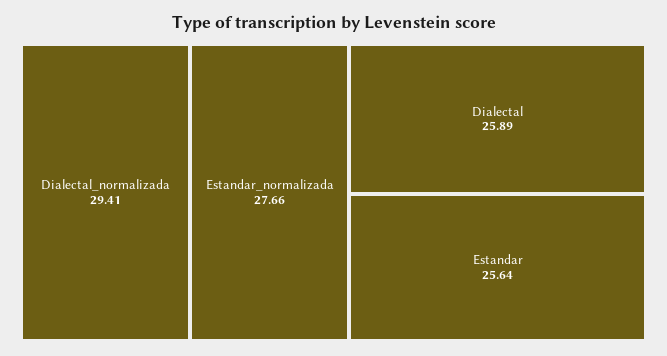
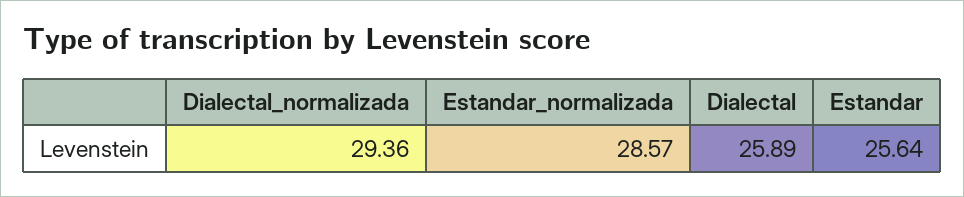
Dialectal_normalizada: 29.41 -> 29.36
Estandar_normalizada: 27.66 -> 28.57

